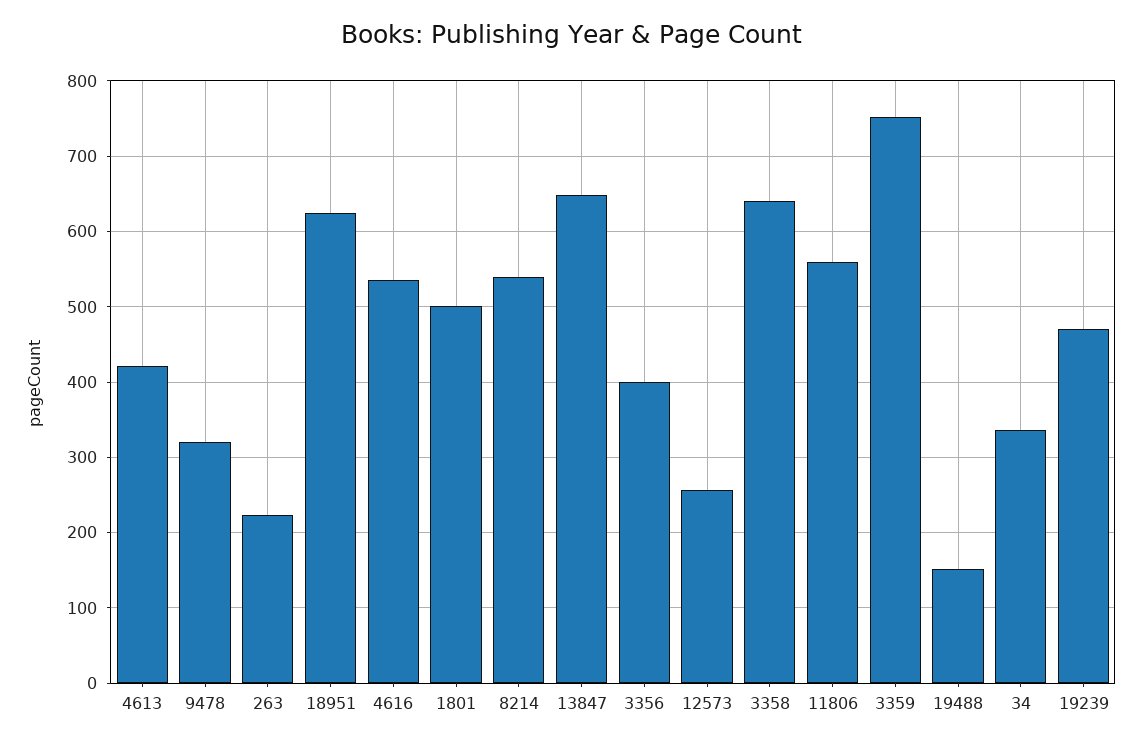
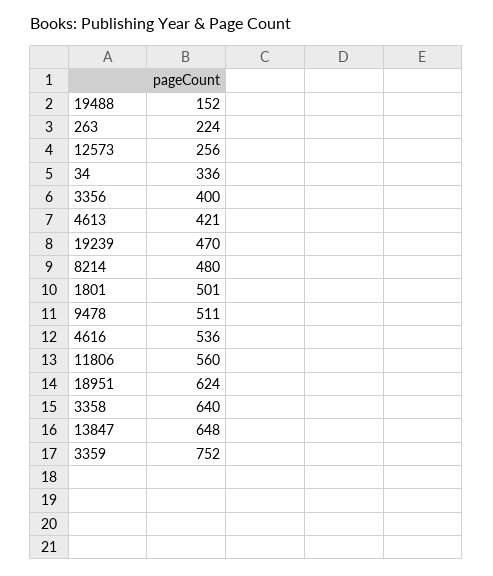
9478: 320 -> 511
8214: 540 -> 480

